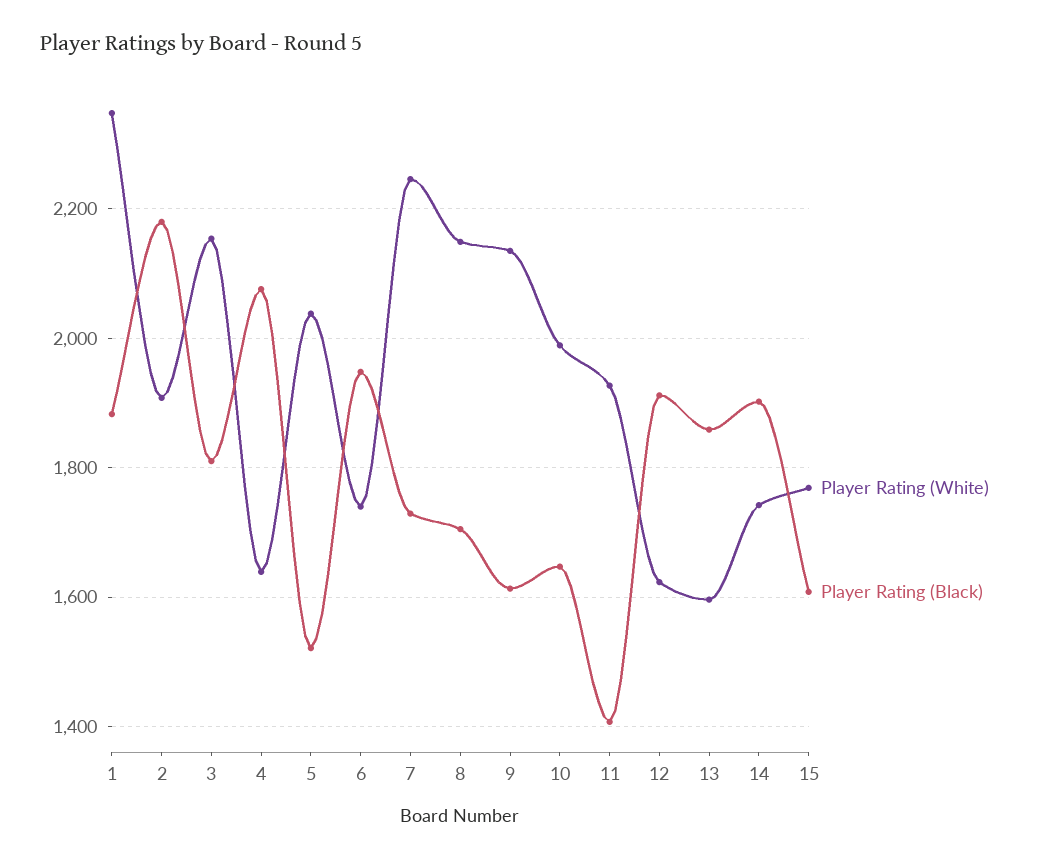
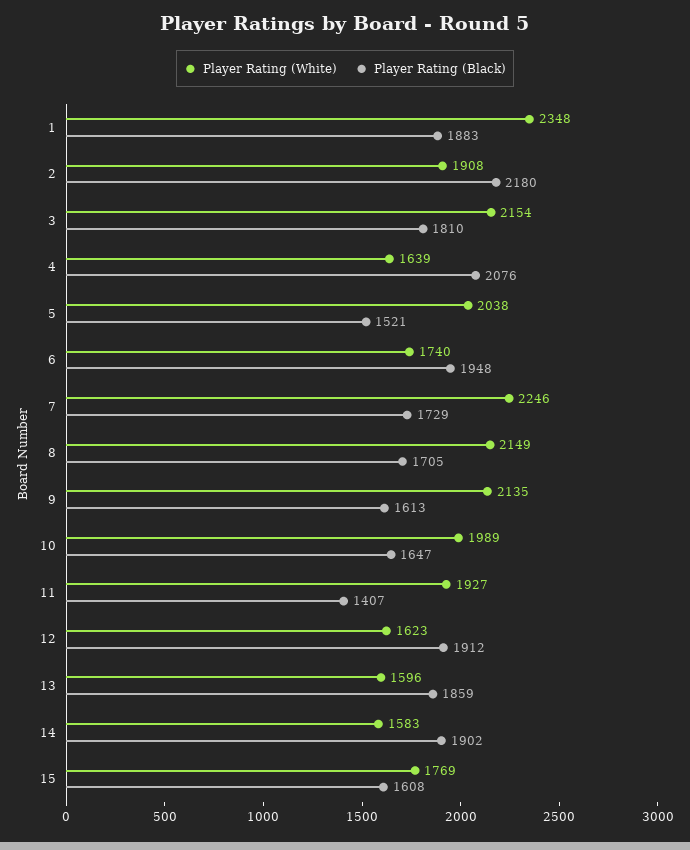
Player Rating (White), 14: 1740 -> 1583

